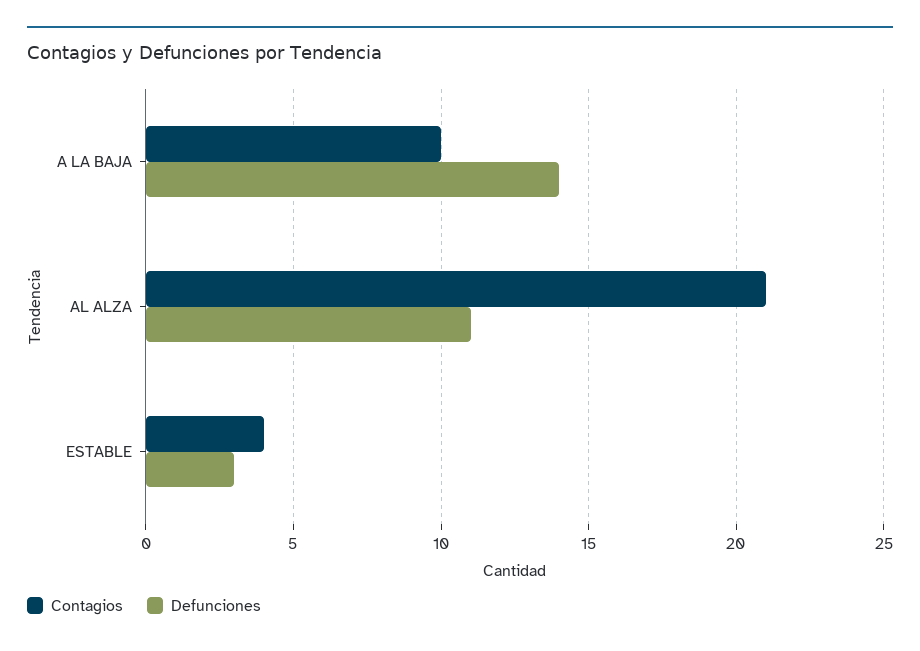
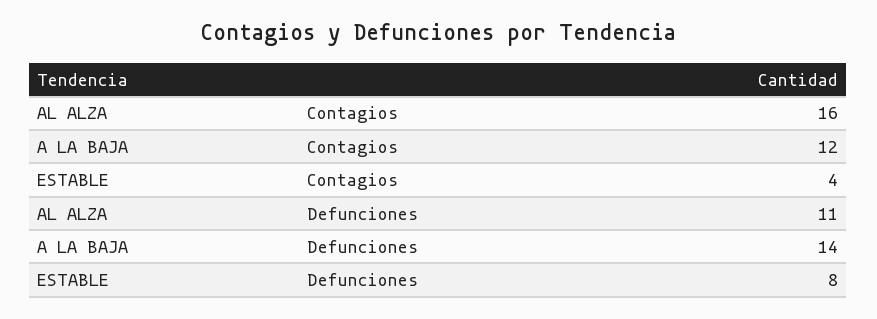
Contagios, A LA BAJA: 10 -> 12
Contagios, AL ALZA: 21 -> 16
Defunciones, ESTABLE: 3 -> 8

